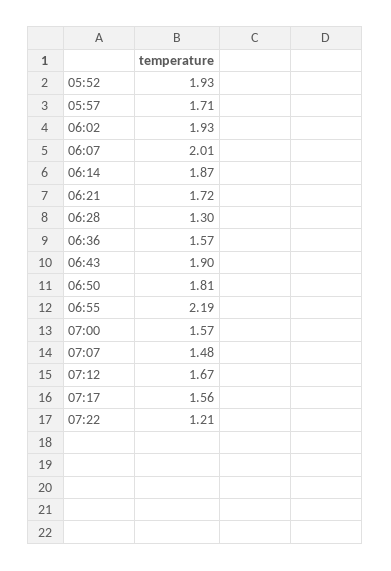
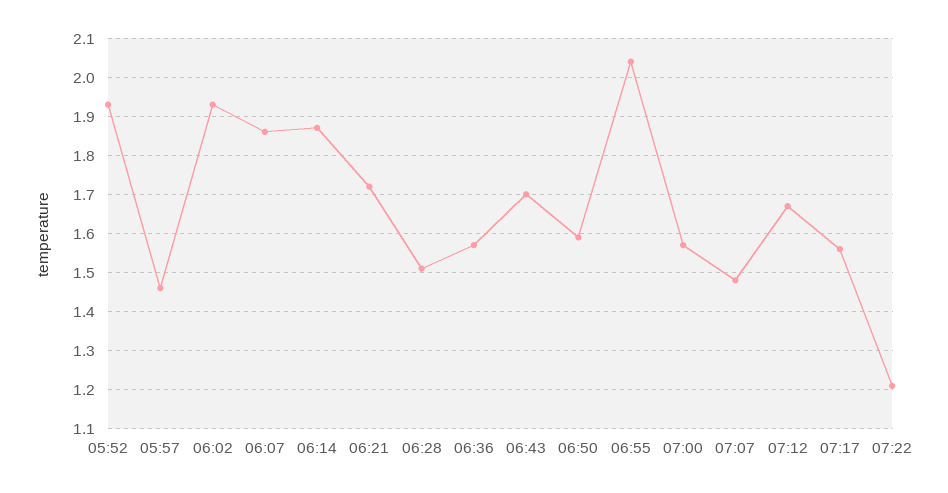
05:57: 1.71 -> 1.45
06:07: 2.01 -> 1.85
06:28: 1.3 -> 1.5
06:43: 1.9 -> 1.7
06:50: 1.81 -> 1.6
06:55: 2.19 -> 2.05

